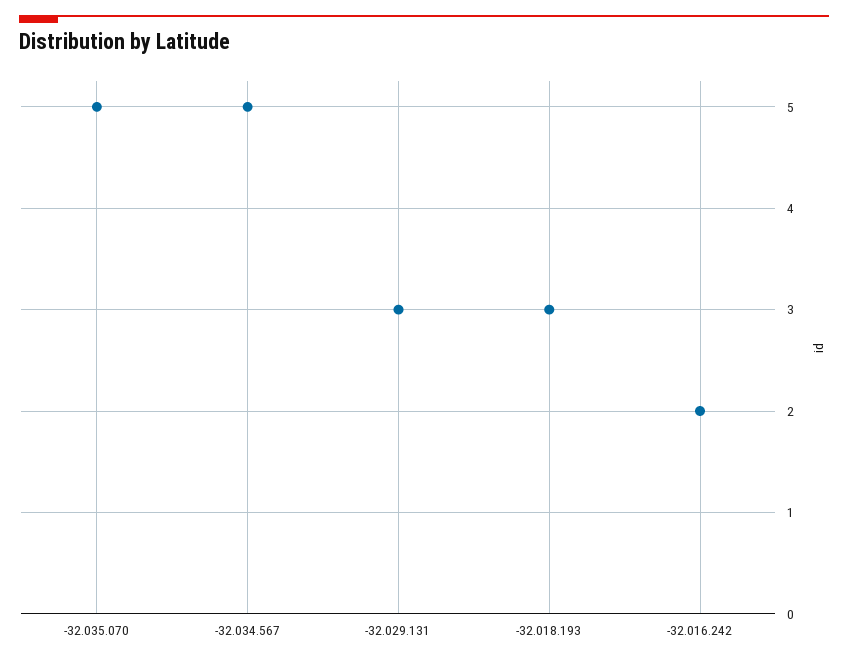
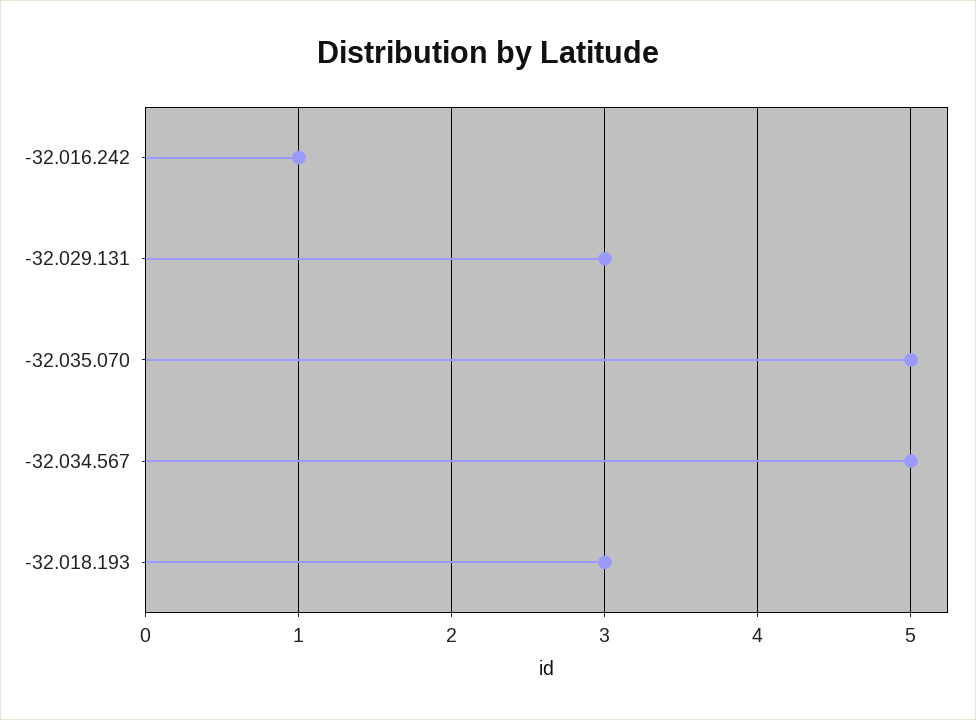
-32.016.242: 2 -> 1

